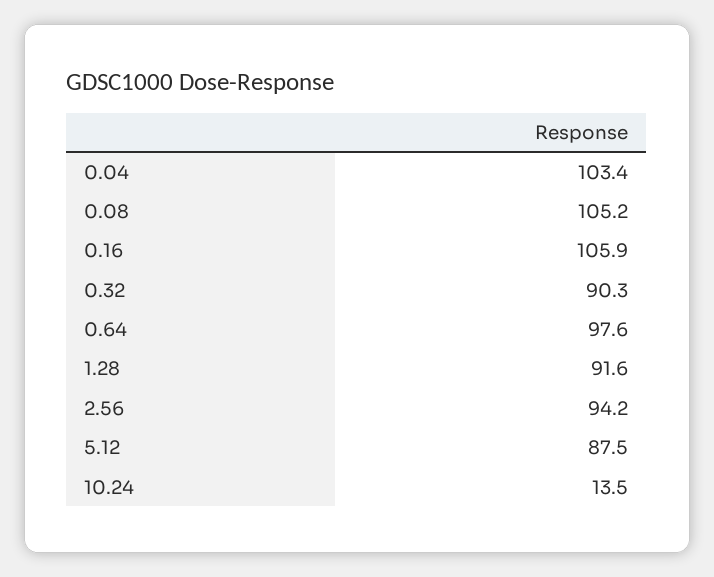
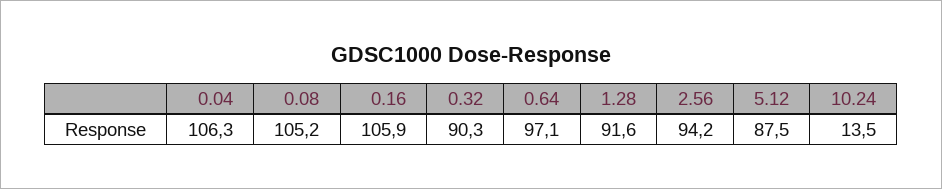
0.04: 103.4 -> 106.3
0.64: 97.6 -> 97.1

